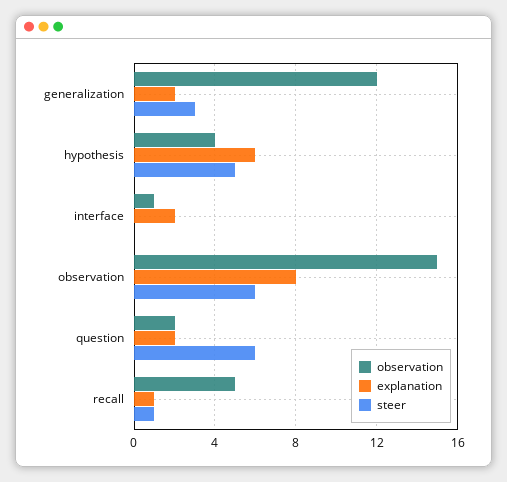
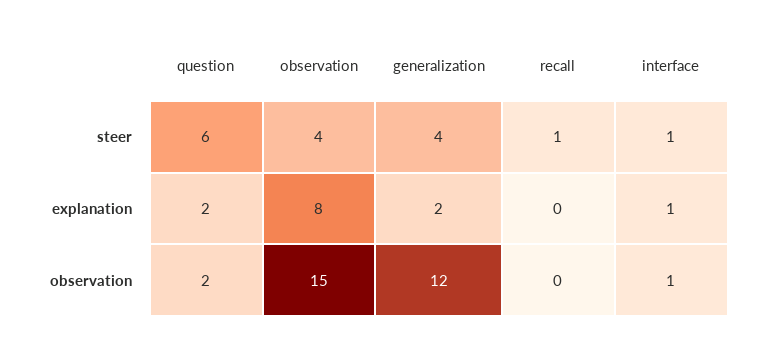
steer, generalization: 3 -> 4
observation, hypothesis: 4 -> none
explanation, hypothesis: 6 -> none
steer, hypothesis: 5 -> none
explanation, interface: 2 -> 1
steer, interface: 0 -> 1
steer, observation: 6 -> 4
observation, recall: 5 -> 0
explanation, recall: 1 -> 0

